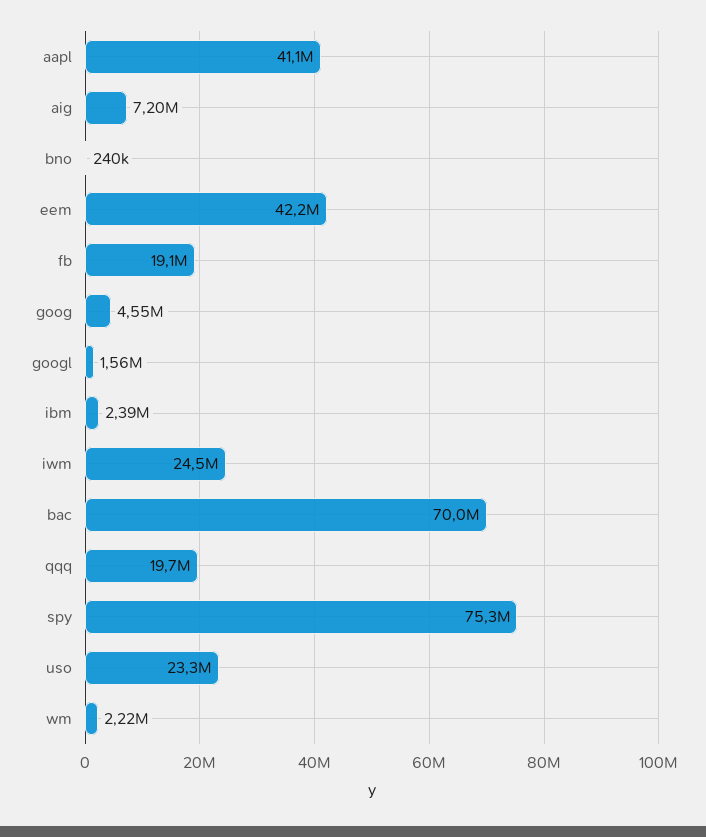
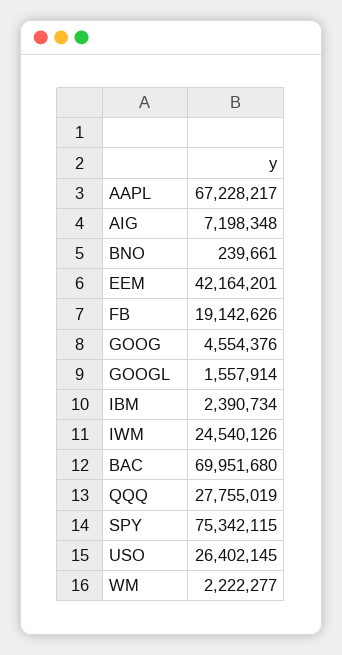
aapl: 41100000 -> 67228217
qqq: 19700000 -> 27755019
uso: 23300000 -> 26402145

